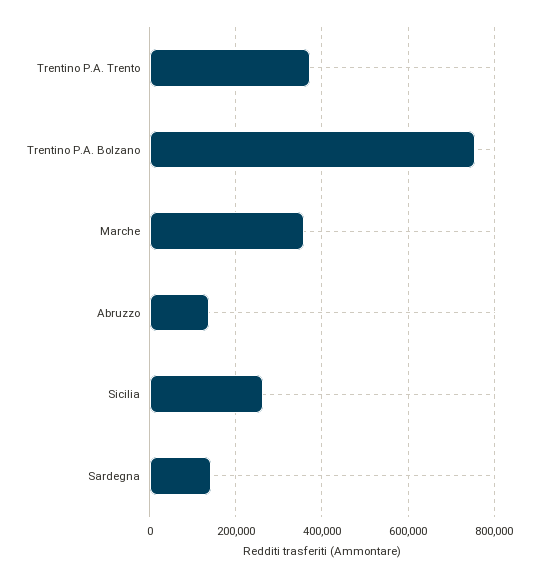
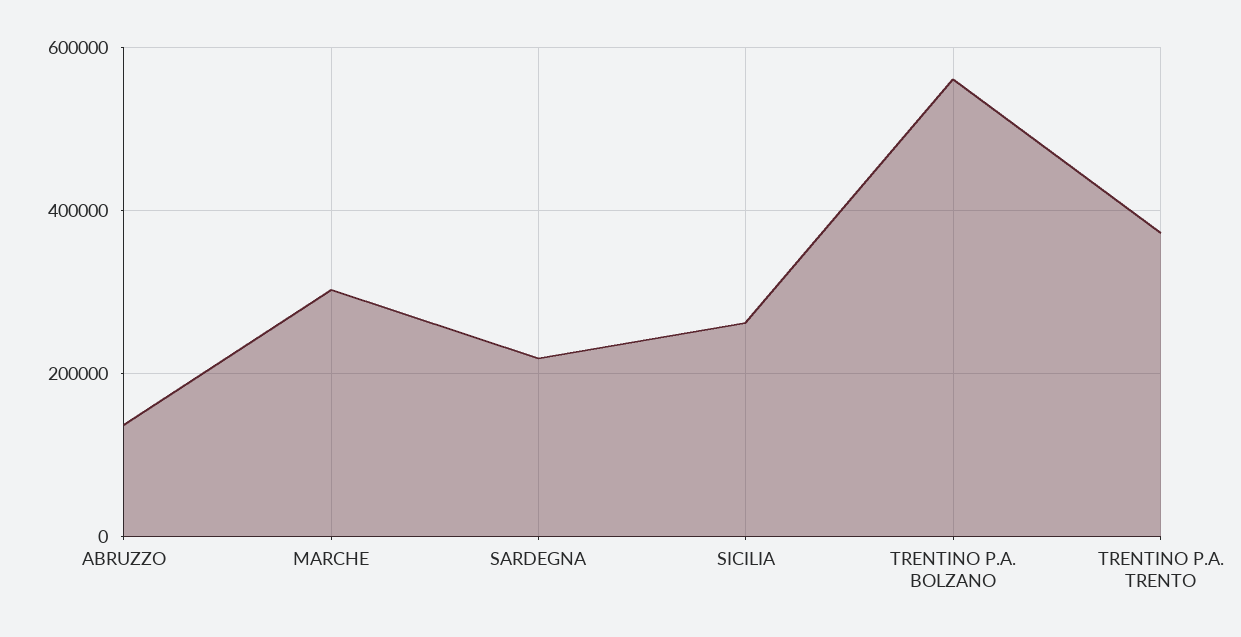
Trentino P.A. Bolzano: 760000 -> 560000
Marche: 360000 -> 300000
Sardegna: 140000 -> 220000

